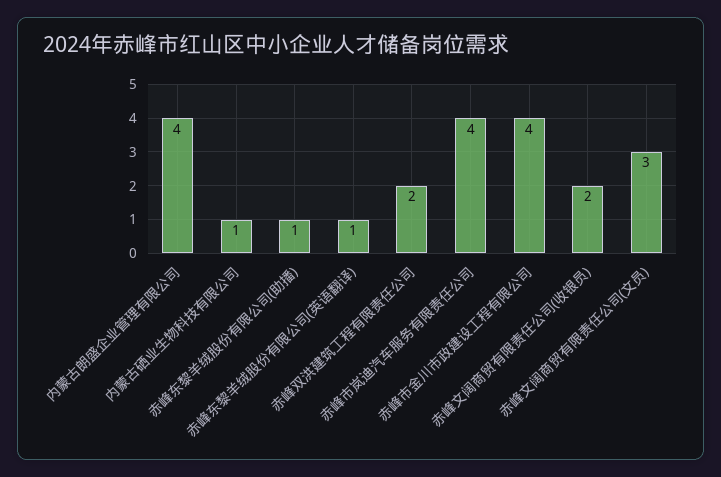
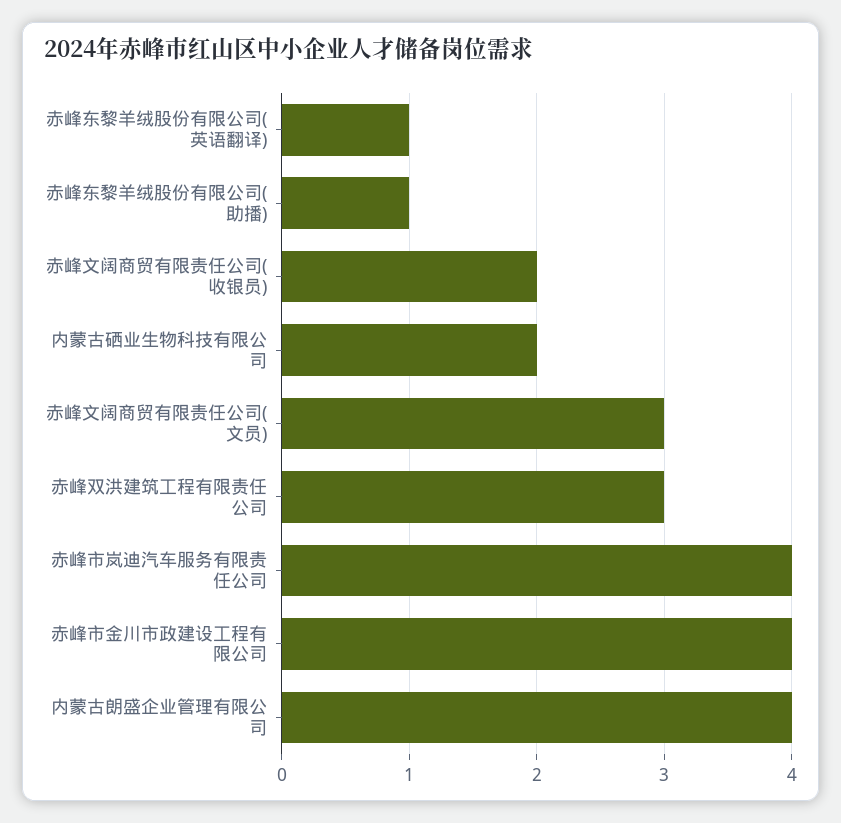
内蒙古硒业生物科技有限公司: 1 -> 2
赤峰双洪建筑工程有限责任公司: 2 -> 3

